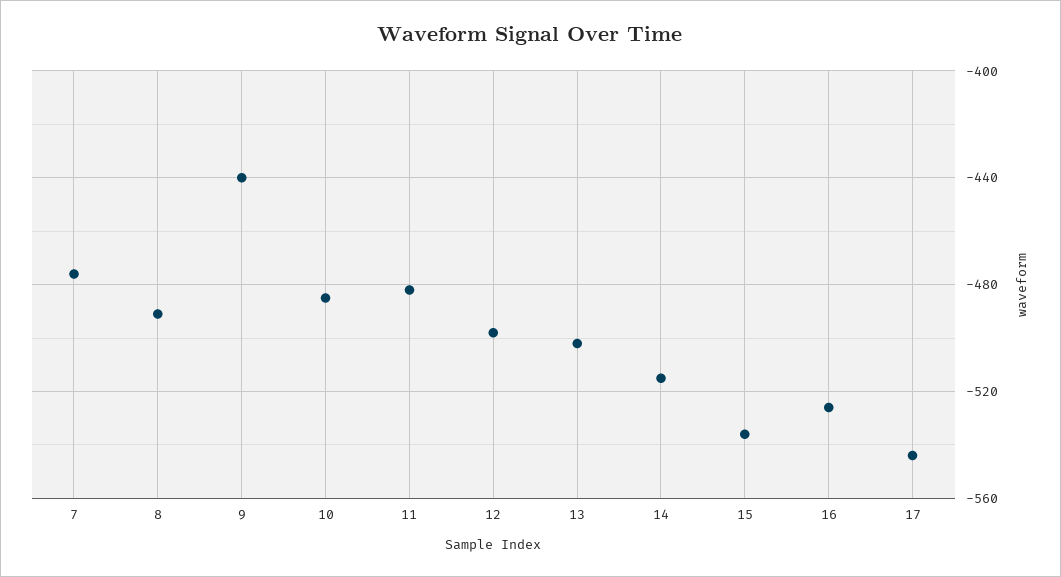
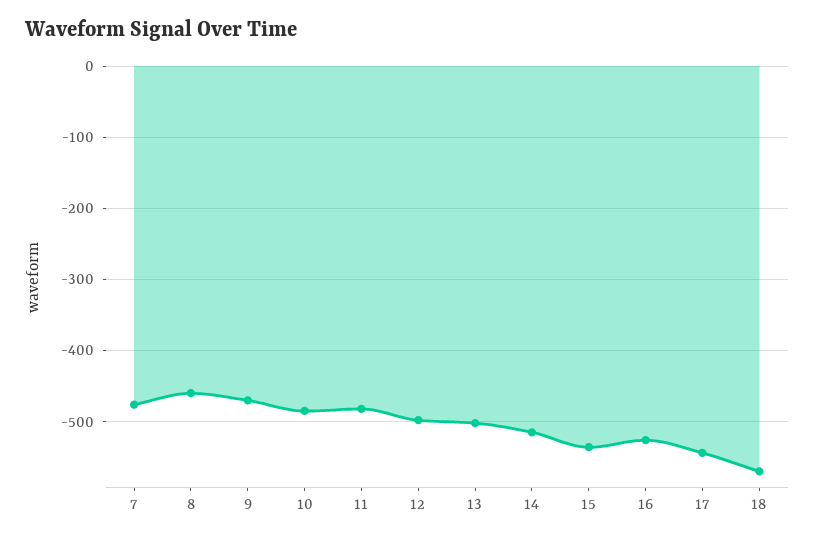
8: -490 -> -460
9: -440 -> -470
18: none -> -570

